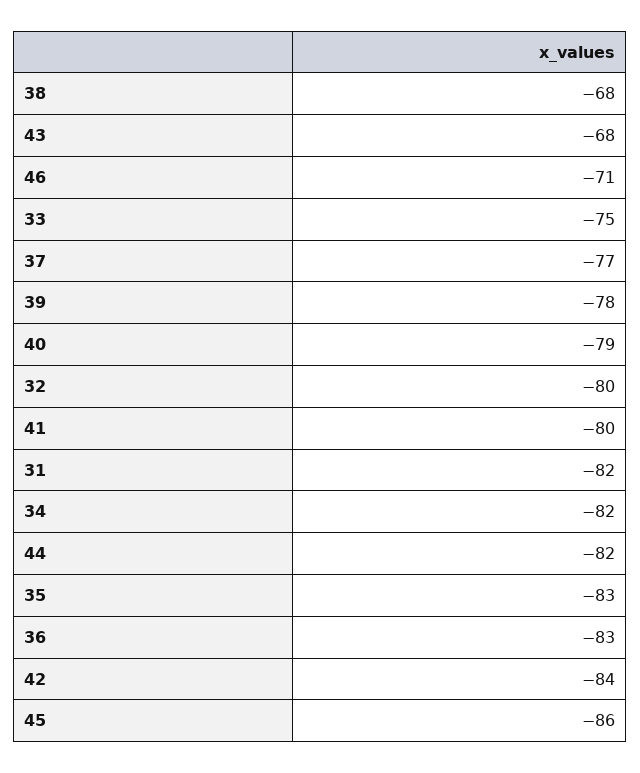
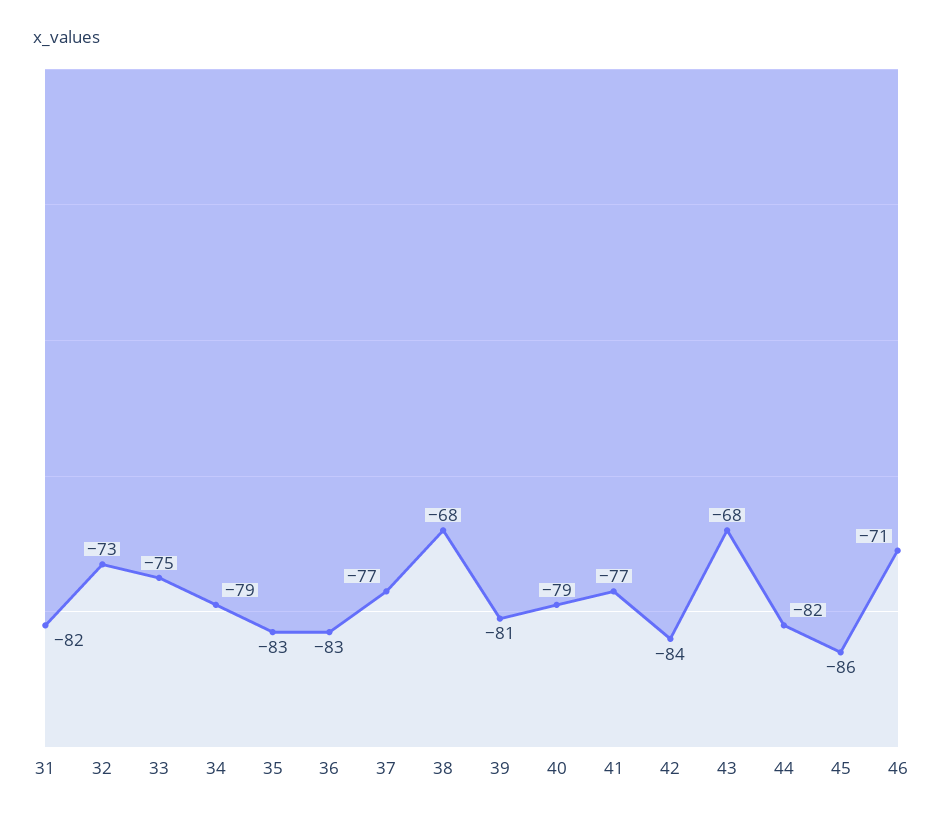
39: -78 -> -81
32: -80 -> -73
41: -80 -> -77
34: -82 -> -79

